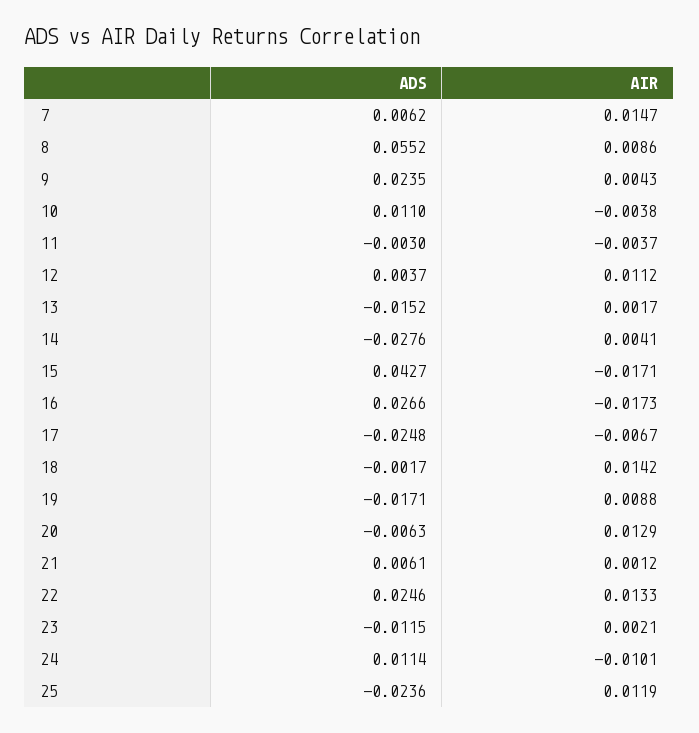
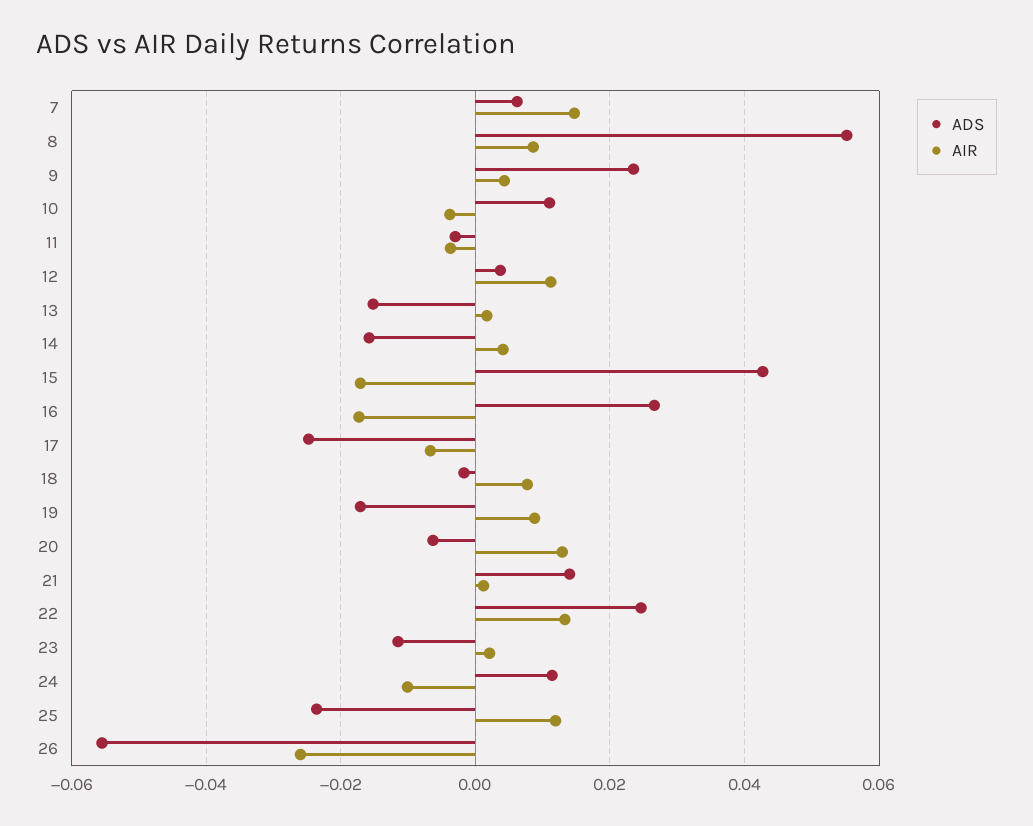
ADS, 14: -0.0276 -> -0.016
AIR, 18: 0.0142 -> 0.008
ADS, 21: 0.0061 -> 0.014
ADS, 26: none -> -0.056
AIR, 26: none -> -0.026

